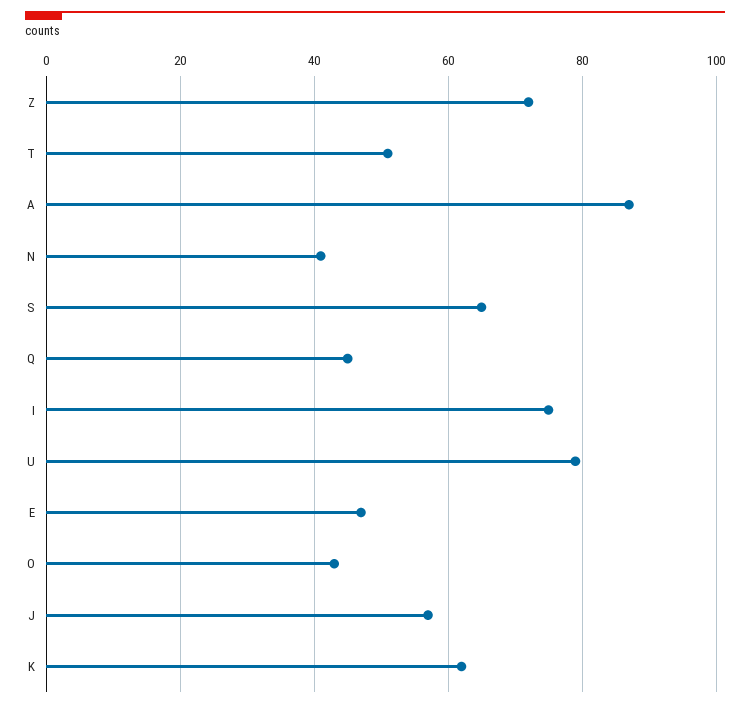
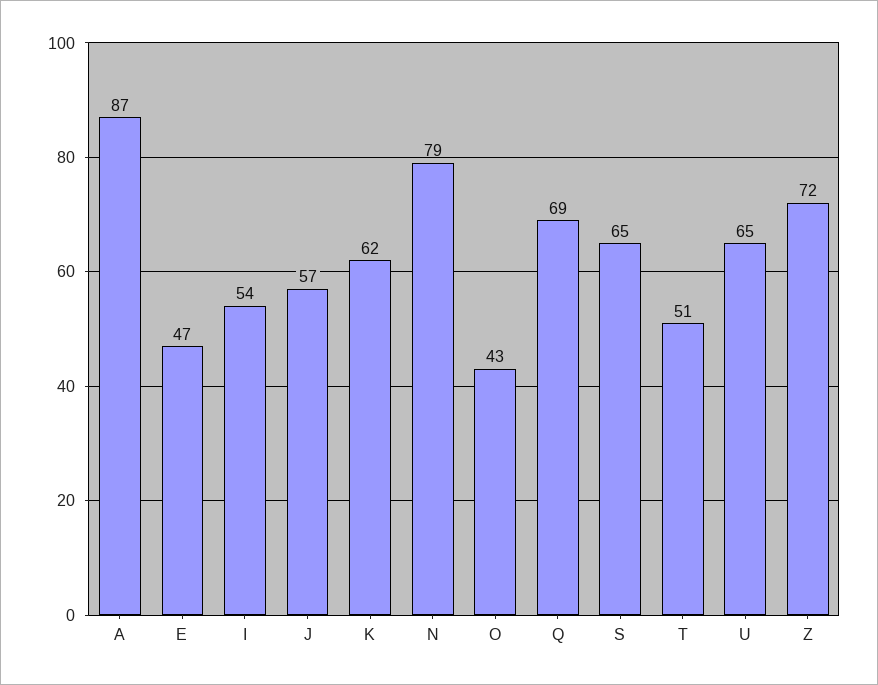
N: 40 -> 79
Q: 45 -> 69
I: 75 -> 54
U: 80 -> 65

